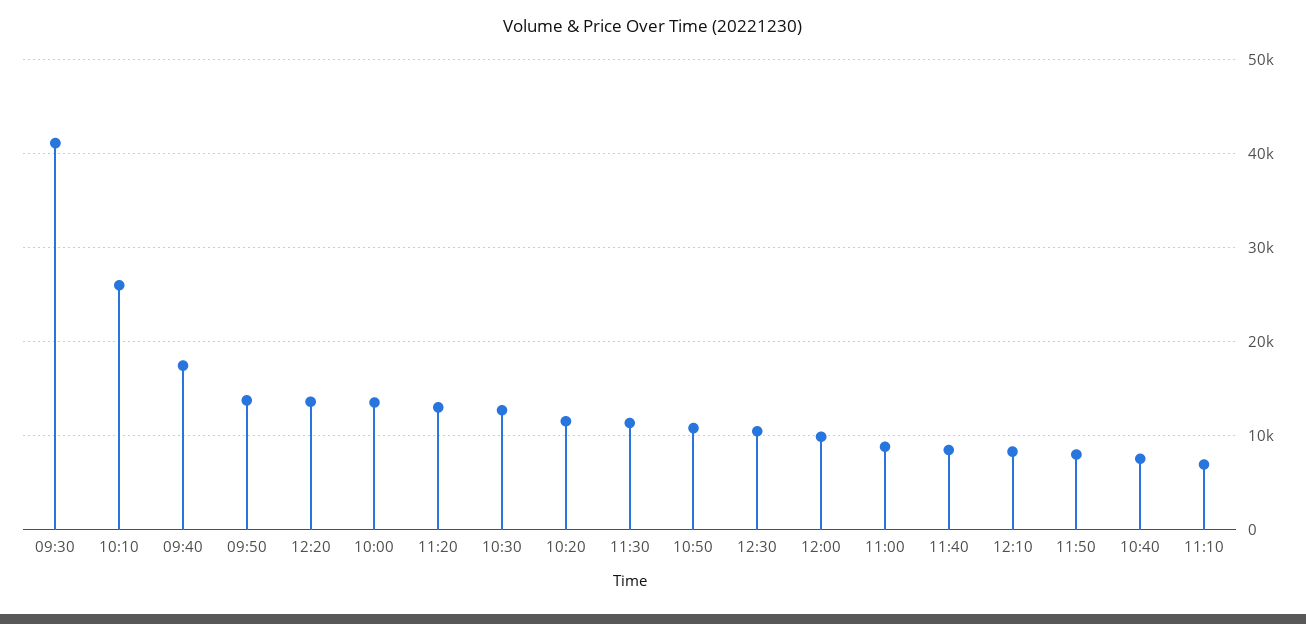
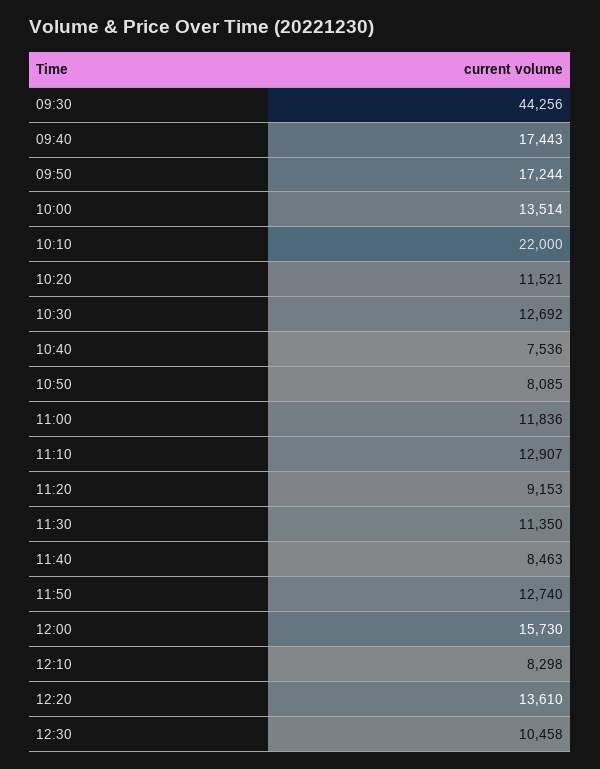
09:30: 41000 -> 44256
10:10: 26000 -> 22000
09:50: 14000 -> 17244
11:20: 13000 -> 9153
10:50: 11000 -> 8085
12:00: 10000 -> 15730
11:00: 9000 -> 11836
11:50: 8000 -> 12740
11:10: 7000 -> 12907

